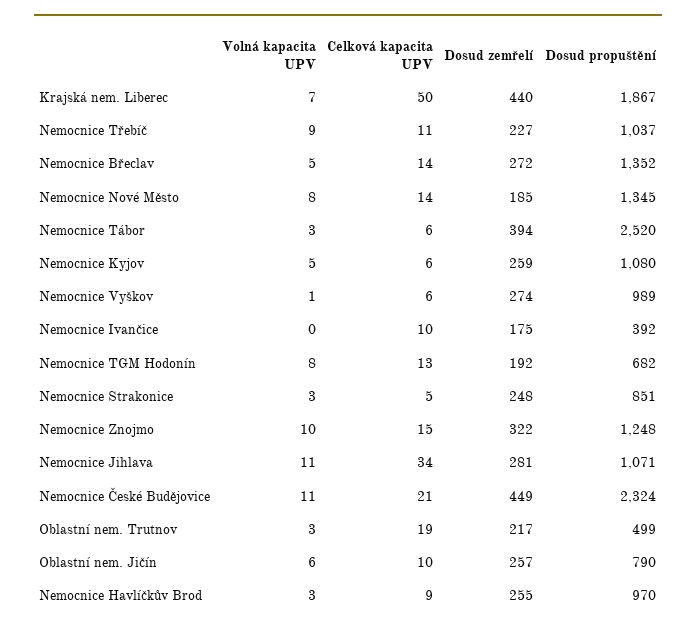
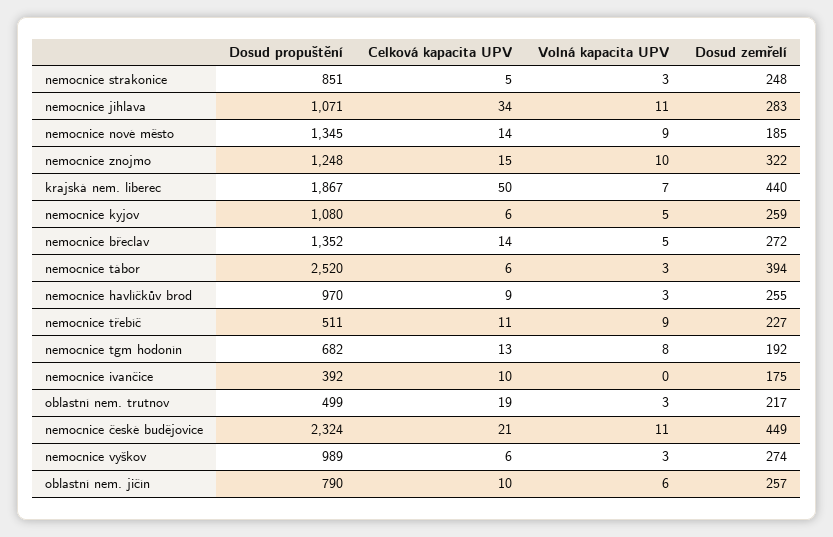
Dosud propuštění, Nemocnice Třebíč: 1037 -> 511
Volná kapacita UPV, Nemocnice Nové Město: 8 -> 9
Volná kapacita UPV, Nemocnice Vyškov: 1 -> 3
Dosud zemřelí, Nemocnice Jihlava: 281 -> 283

